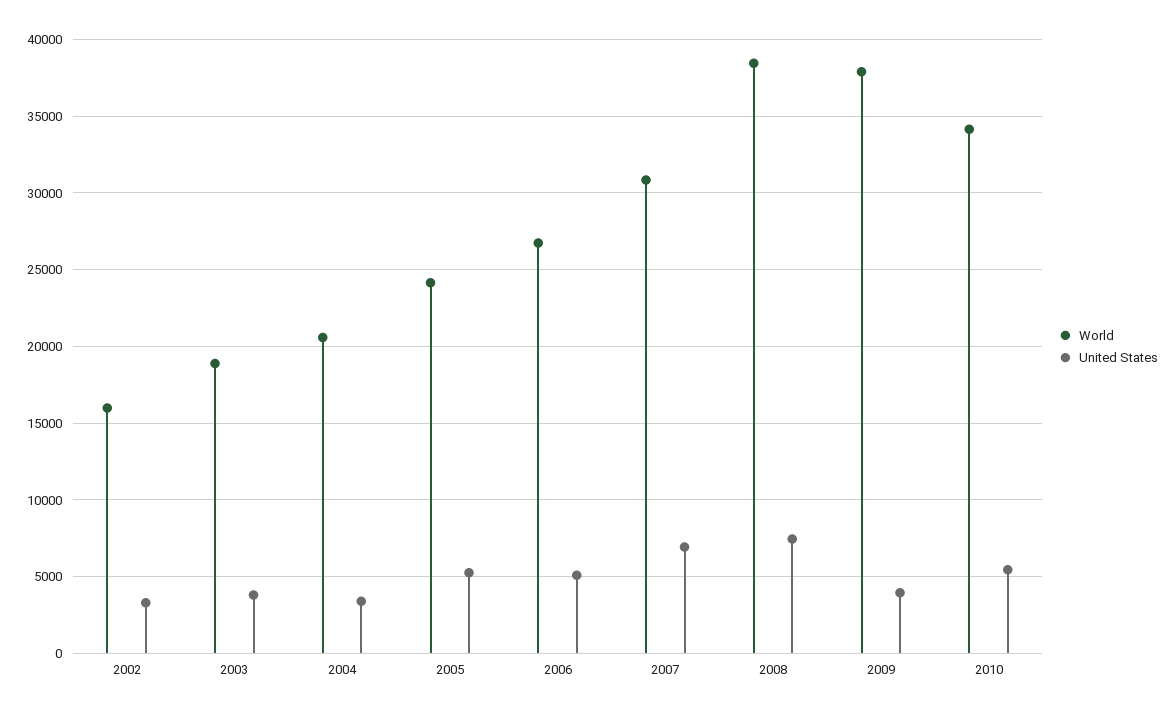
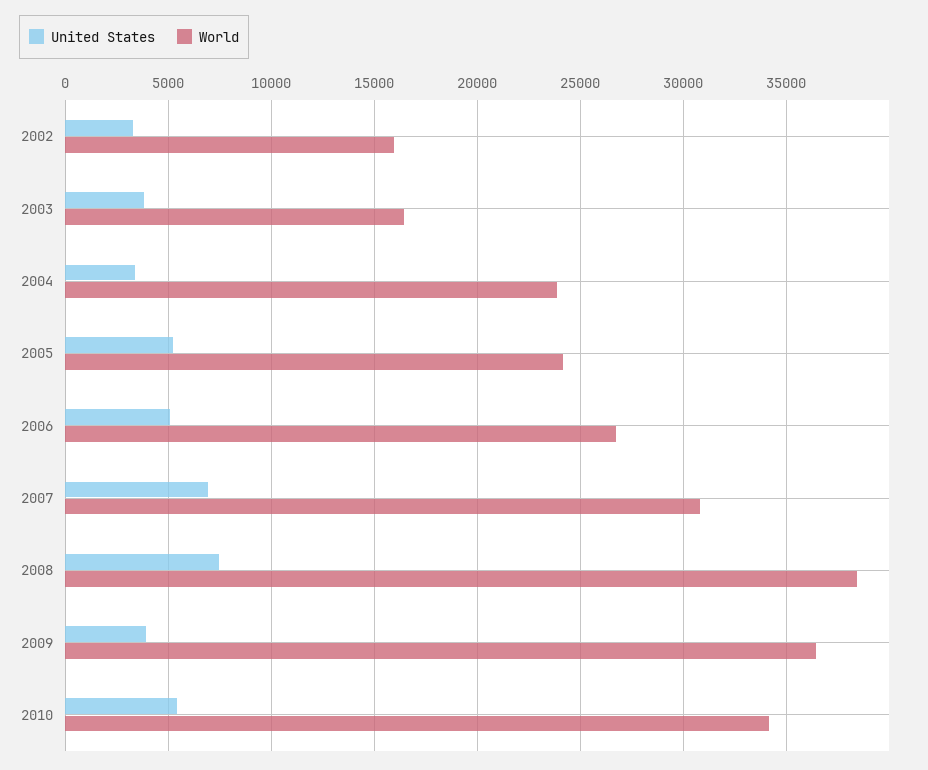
World, 2003: 19000 -> 16500
World, 2004: 20500 -> 24000
World, 2009: 38000 -> 36500

